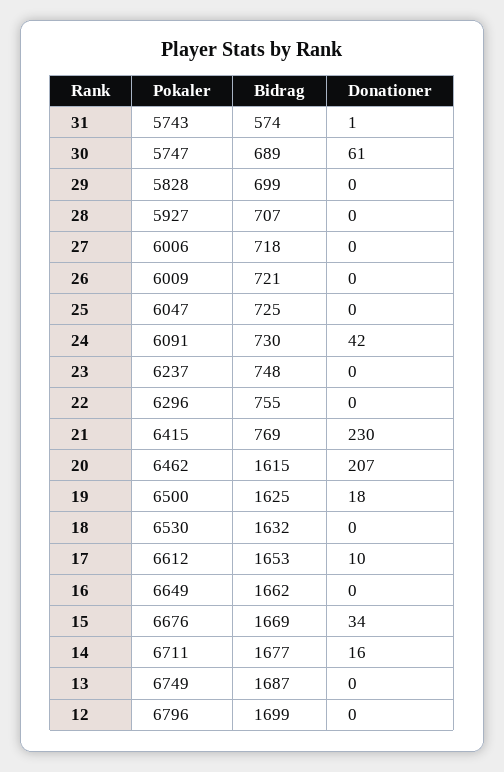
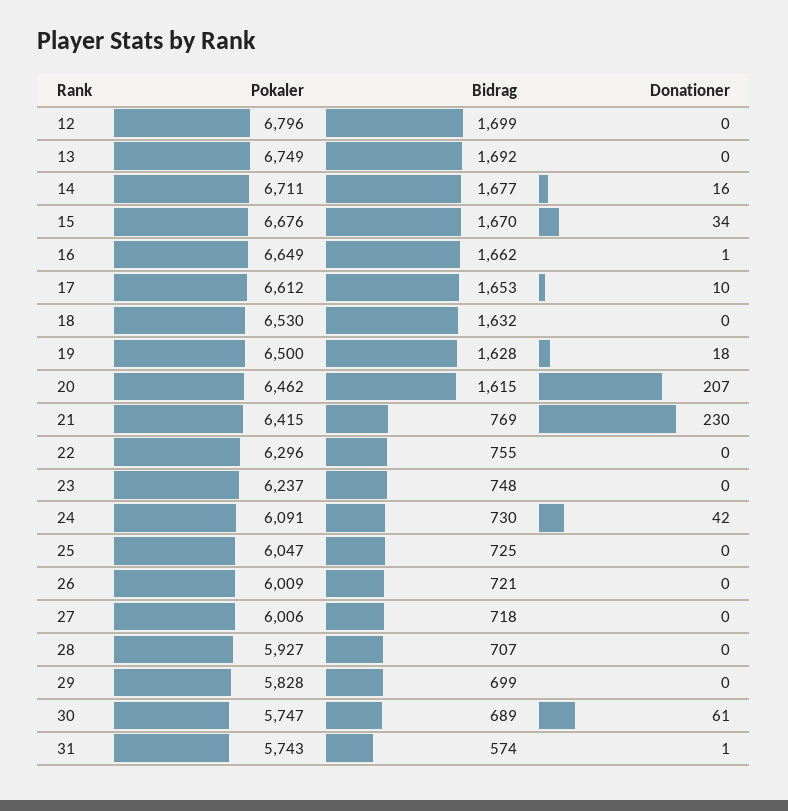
Bidrag, 19: 1625 -> 1628
Donationer, 16: 0 -> 1
Bidrag, 15: 1669 -> 1670
Bidrag, 13: 1687 -> 1692

